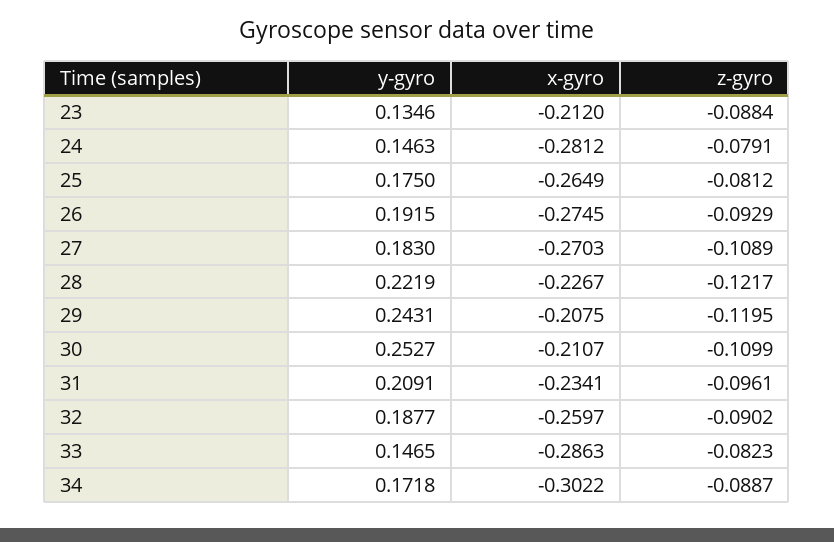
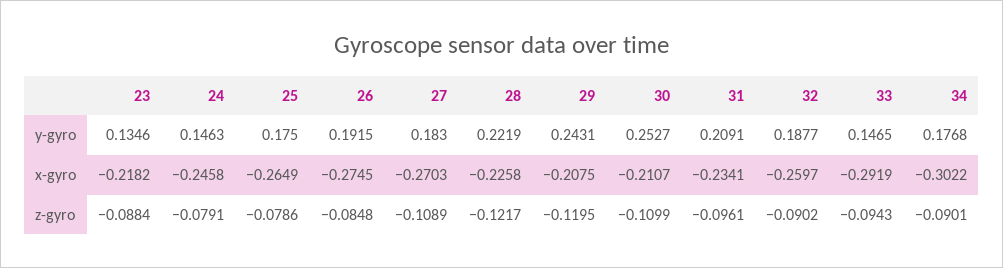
x-gyro, 23: -0.212 -> -0.2182
x-gyro, 24: -0.2812 -> -0.2458
z-gyro, 25: -0.0812 -> -0.0786
z-gyro, 26: -0.0929 -> -0.0848
x-gyro, 28: -0.2267 -> -0.2258
x-gyro, 33: -0.2863 -> -0.2919
z-gyro, 33: -0.0823 -> -0.0943
y-gyro, 34: 0.1718 -> 0.1768
z-gyro, 34: -0.0887 -> -0.0901

